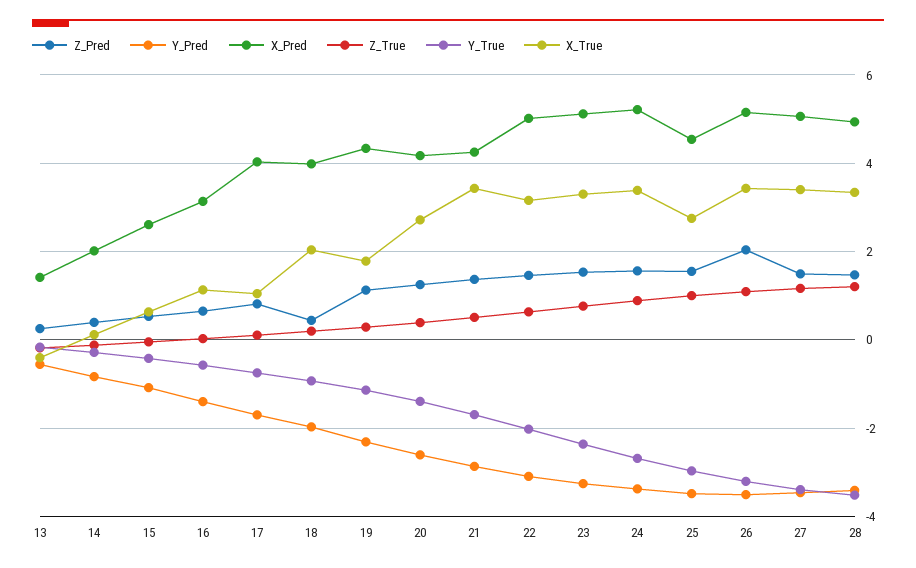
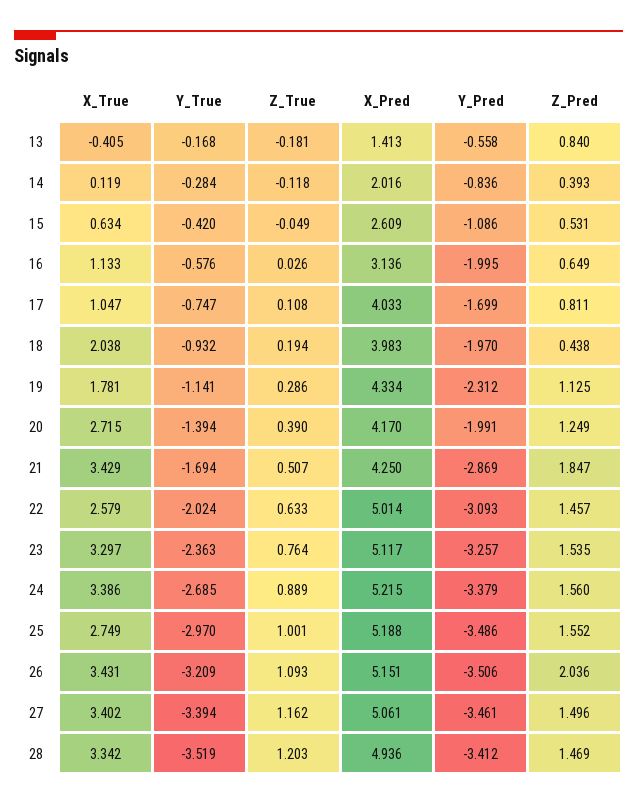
Z_Pred, 13: 0.2 -> 0.84
Y_Pred, 16: -1.4 -> -1.995
Y_Pred, 20: -2.6 -> -1.991
Z_Pred, 21: 1.4 -> 1.847
X_True, 22: 3.2 -> 2.579
X_Pred, 25: 4.6 -> 5.188

